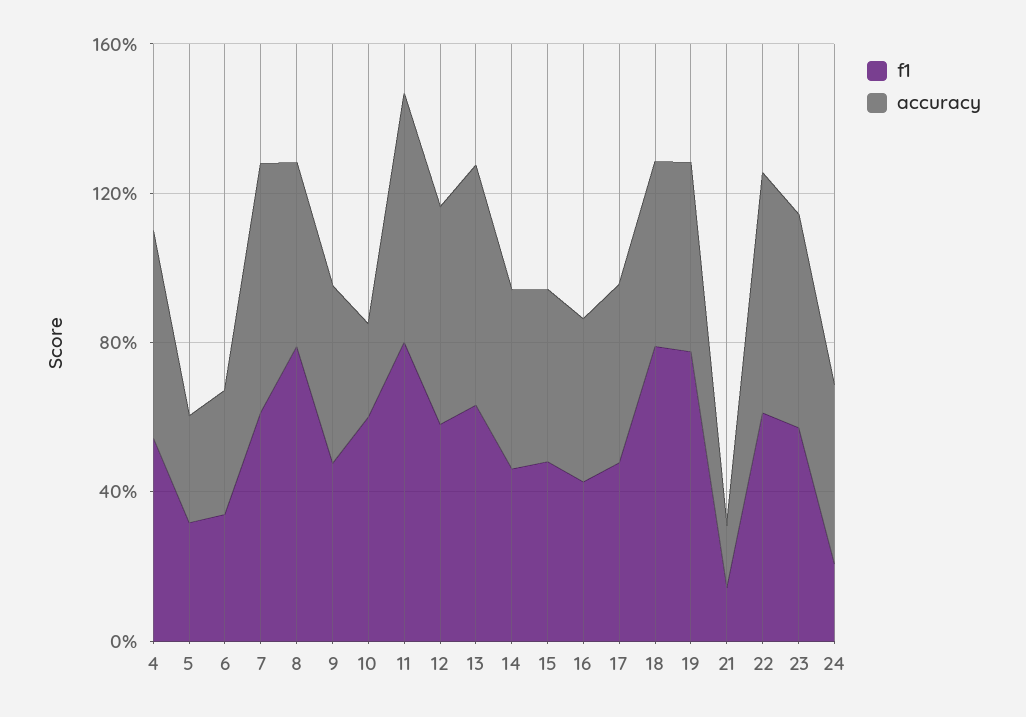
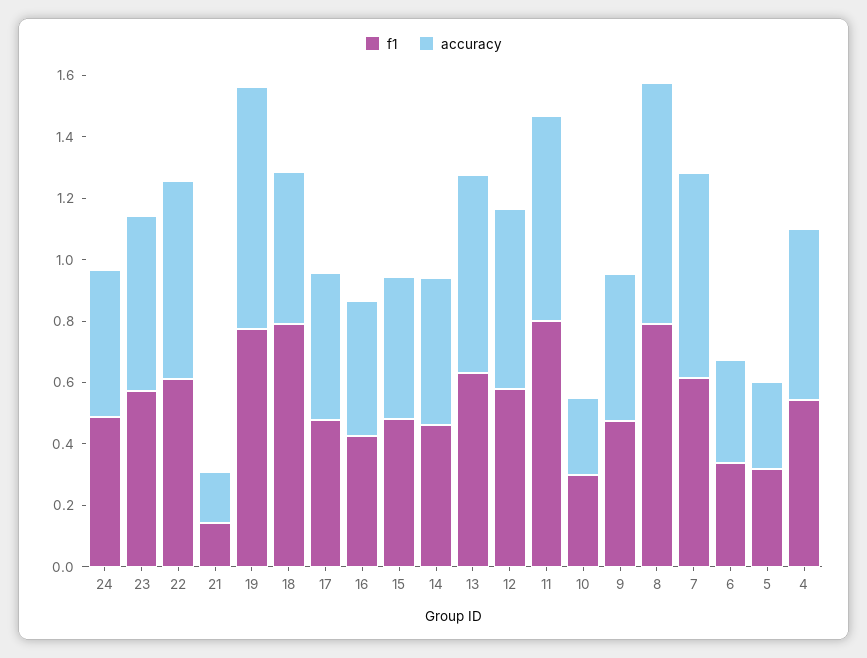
accuracy, 8: 0.5 -> 0.8
f1, 10: 0.6 -> 0.3
accuracy, 19: 0.5 -> 0.8
f1, 24: 0.2 -> 0.5

